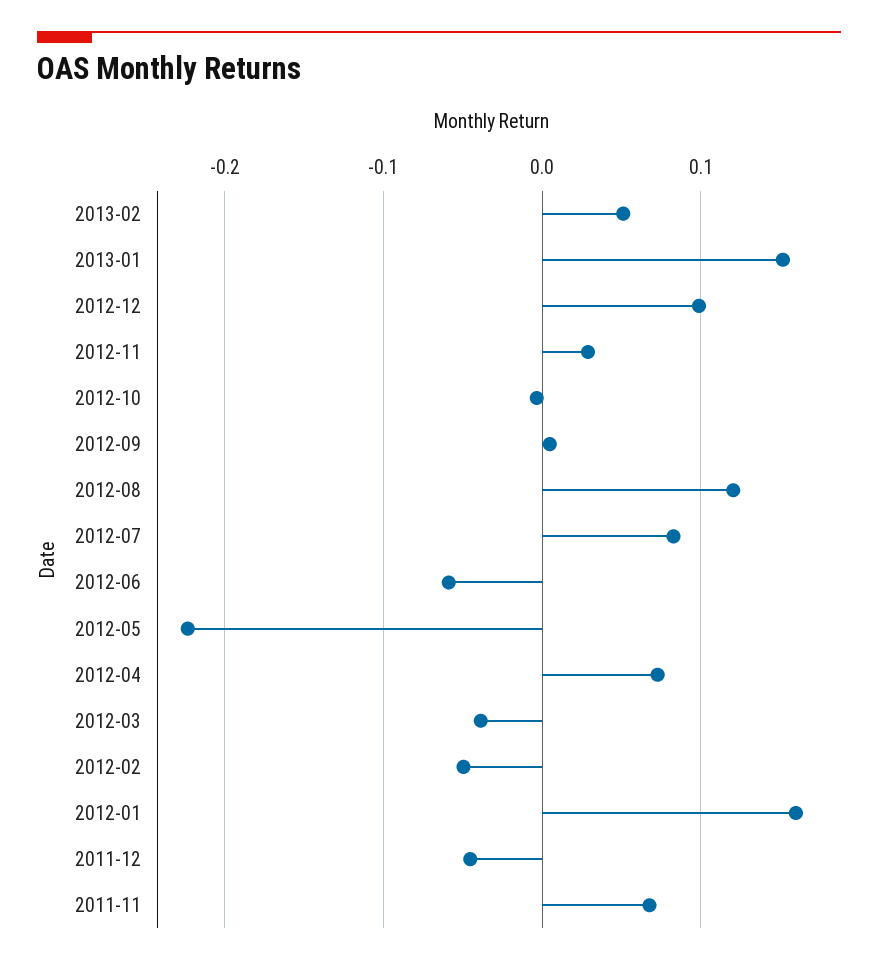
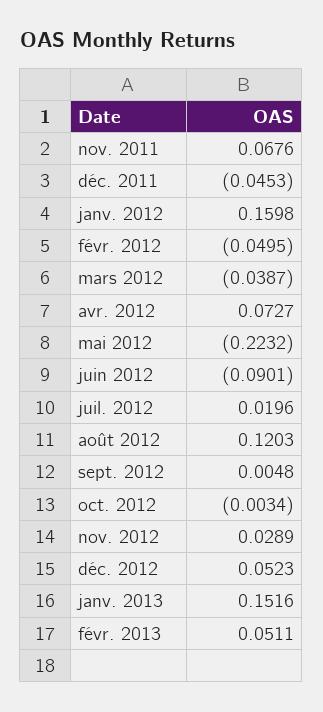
2012-12: 0.1 -> 0.0523
2012-07: 0.08 -> 0.0196
2012-06: -0.06 -> -0.0901

